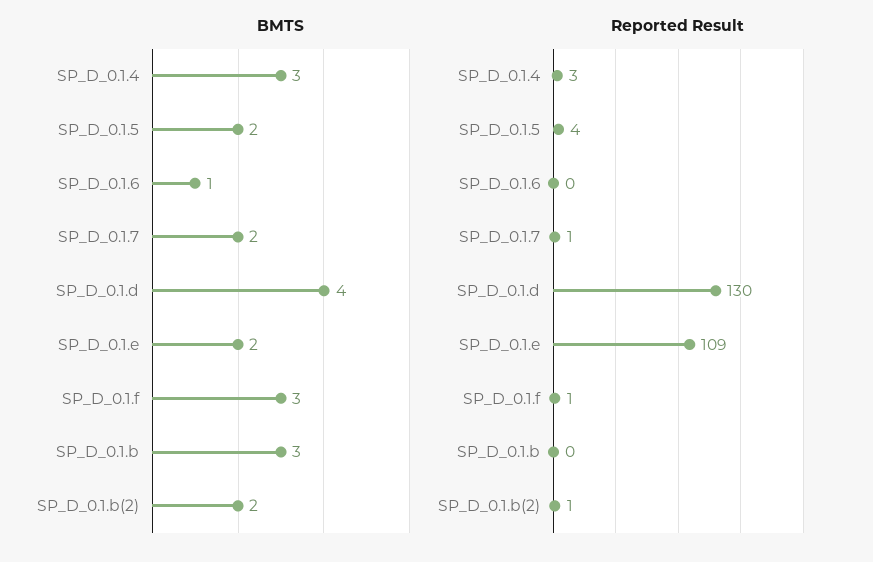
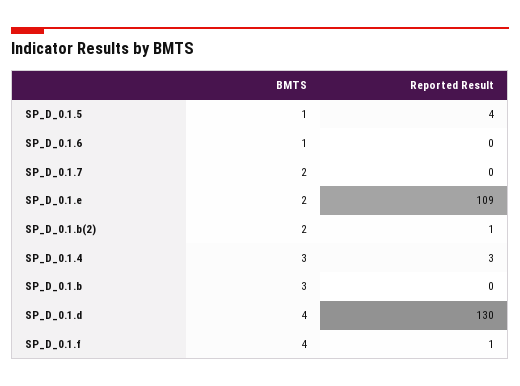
BMTS, SP_D_0.1.5: 2 -> 1
BMTS, SP_D_0.1.f: 3 -> 4
Reported Result, SP_D_0.1.7: 1 -> 0

